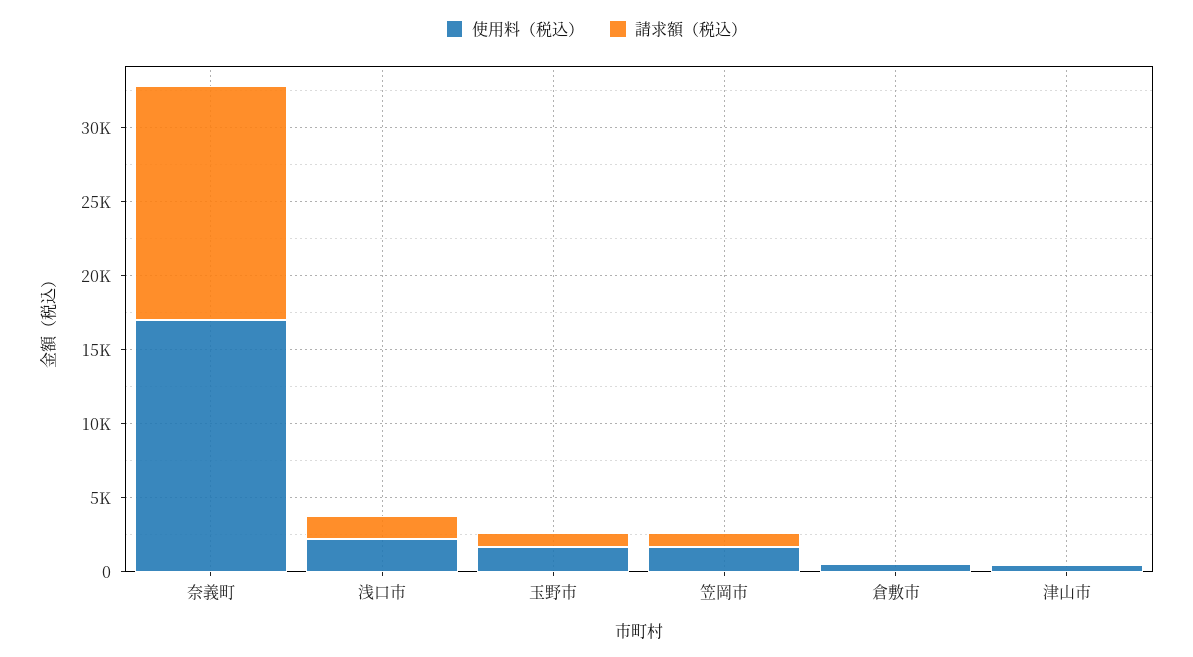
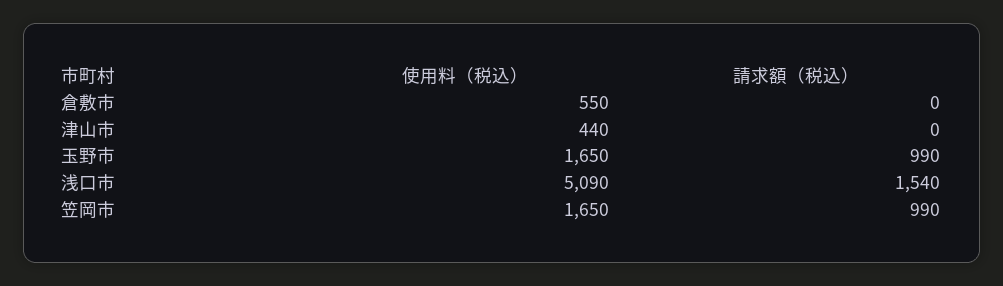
使用料（税込）, 奈義町: 17000 -> none
請求額（税込）, 奈義町: 16000 -> none
使用料（税込）, 浅口市: 2000 -> 5090

